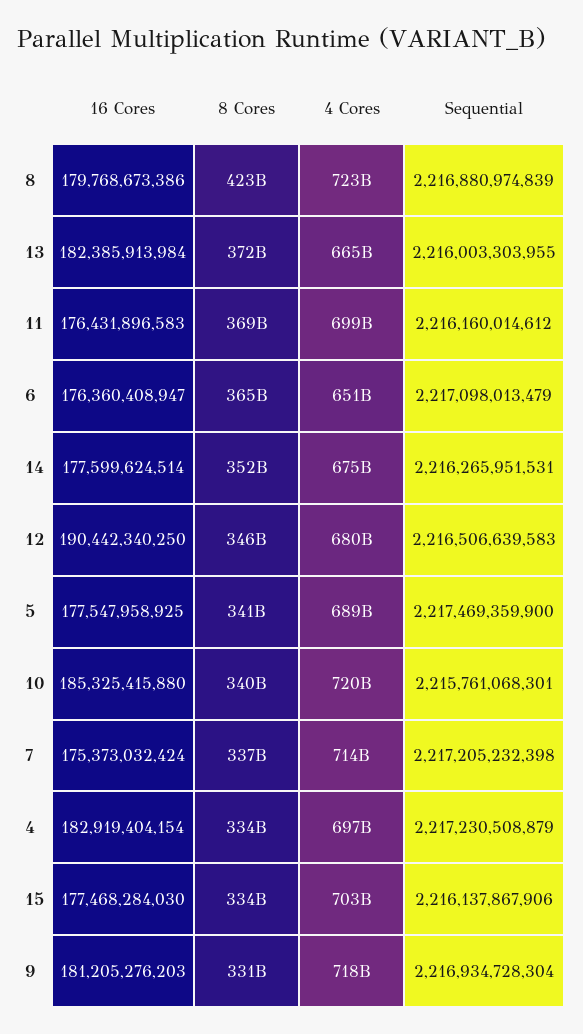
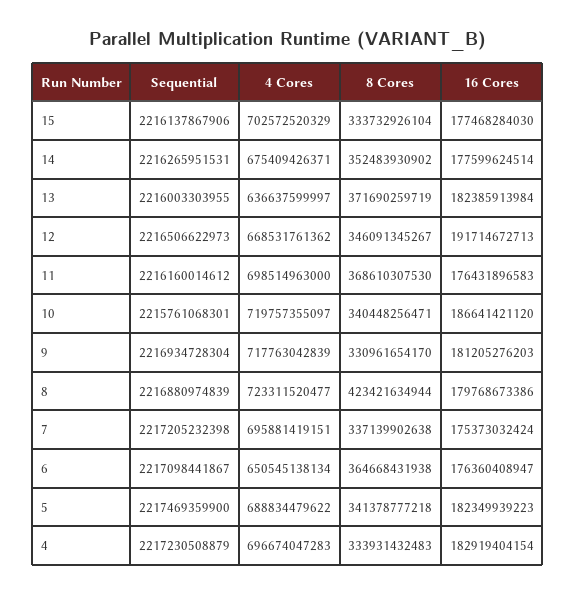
4 Cores, 13: 665000000000 -> 636637599997
Sequential, 6: 2217098013479 -> 2217098441867
16 Cores, 12: 190442340250 -> 191714672713
4 Cores, 12: 680000000000 -> 668531761362
Sequential, 12: 2216506639583 -> 2216506622973
16 Cores, 5: 177547958925 -> 182349939223
16 Cores, 10: 185325415880 -> 186641421120
4 Cores, 7: 714000000000 -> 695881419151

